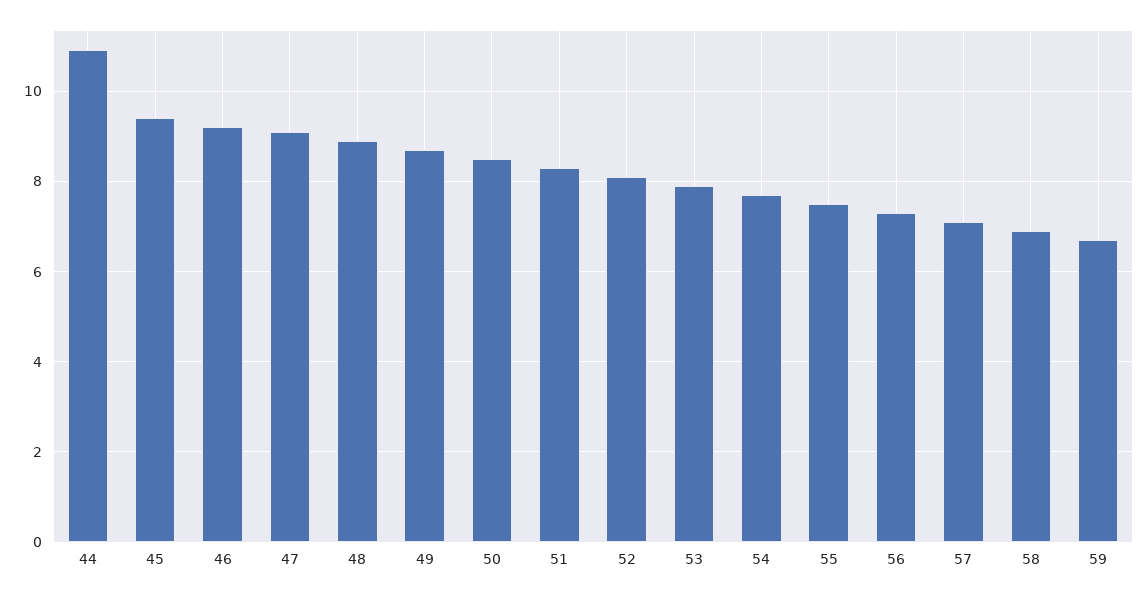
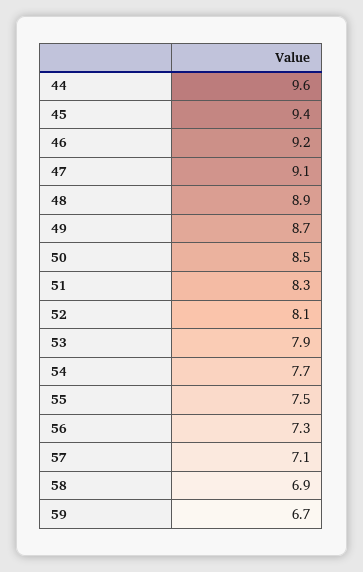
44: 11 -> 9.6

